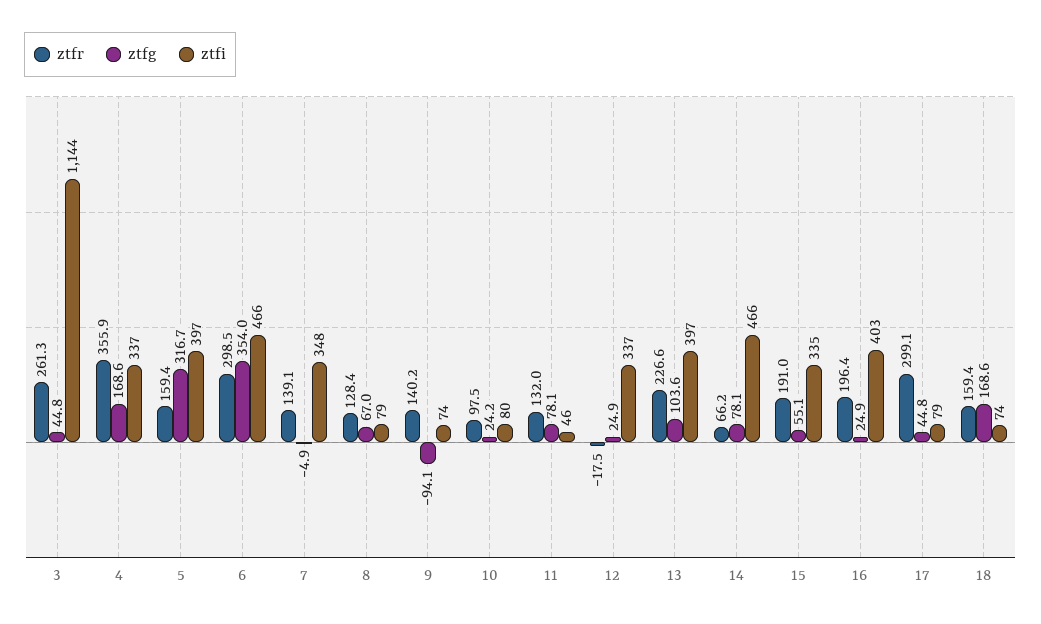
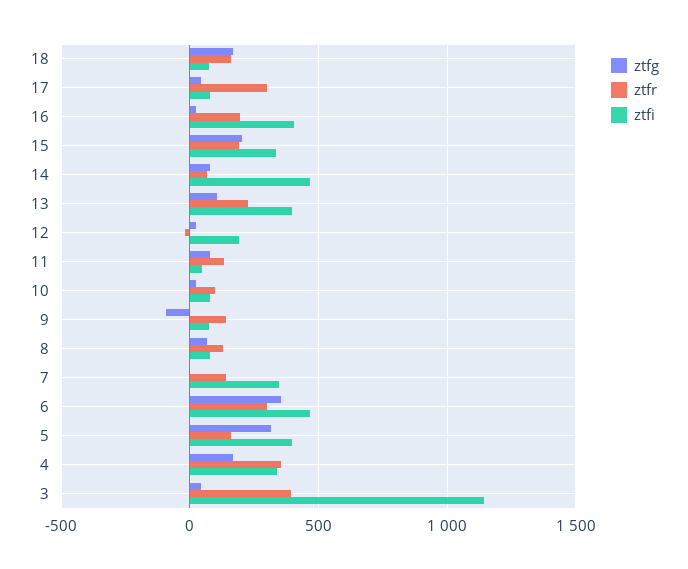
ztfr, 3: 261.3 -> 400
ztfi, 12: 337 -> 200
ztfg, 15: 55.1 -> 200

